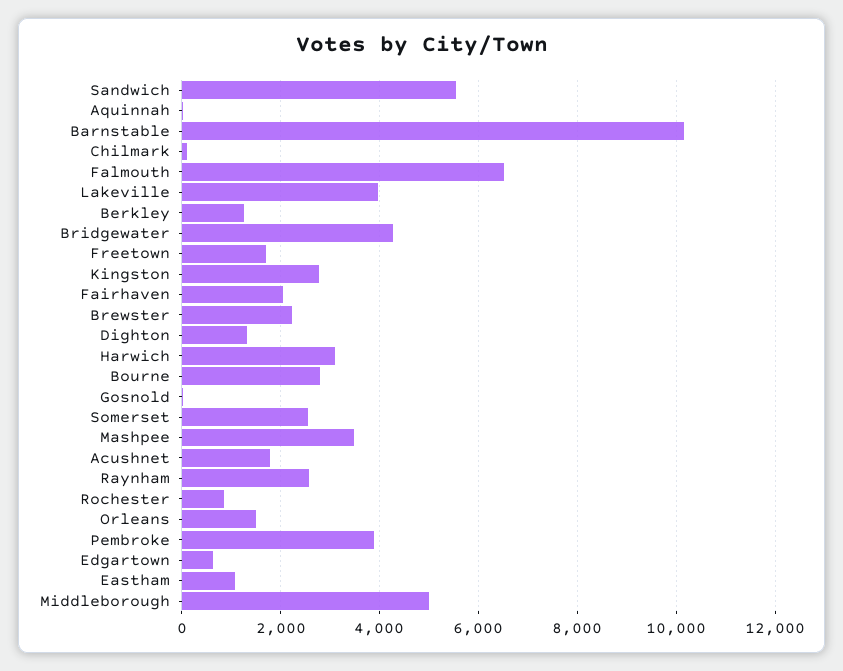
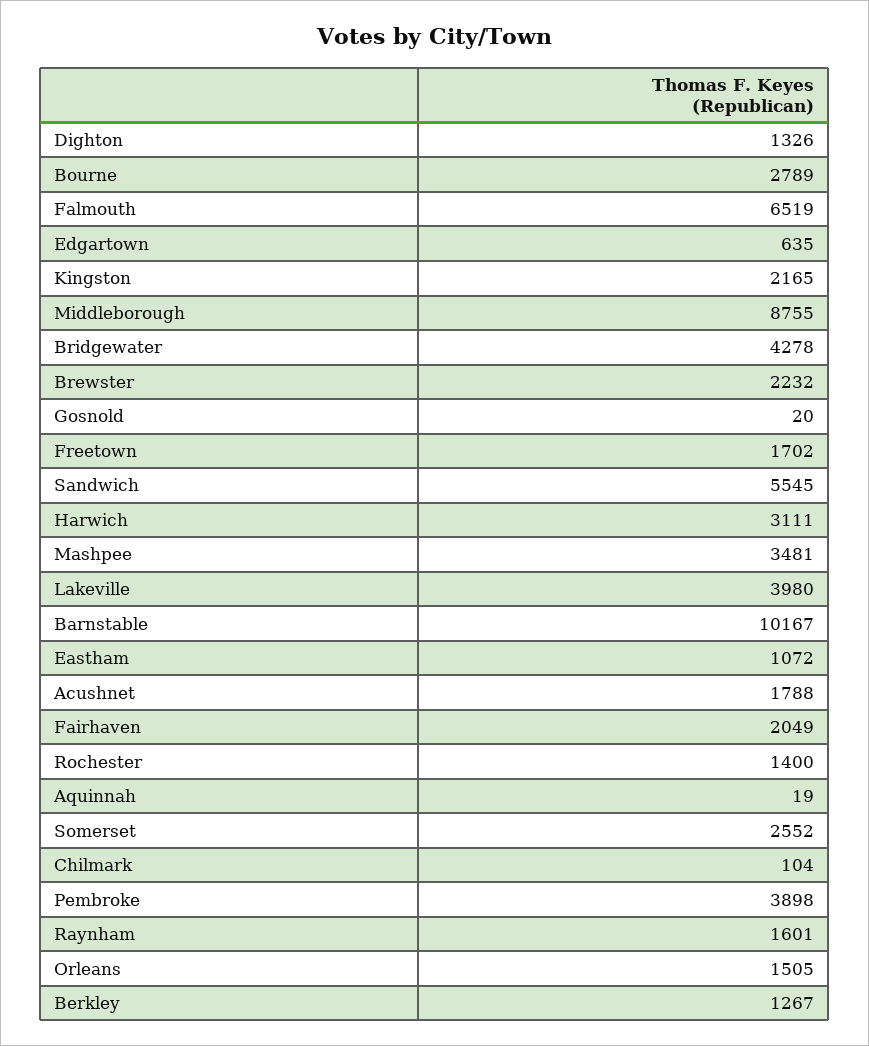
Kingston: 2800 -> 2165
Raynham: 2600 -> 1601
Rochester: 800 -> 1400
Middleborough: 5000 -> 8755

